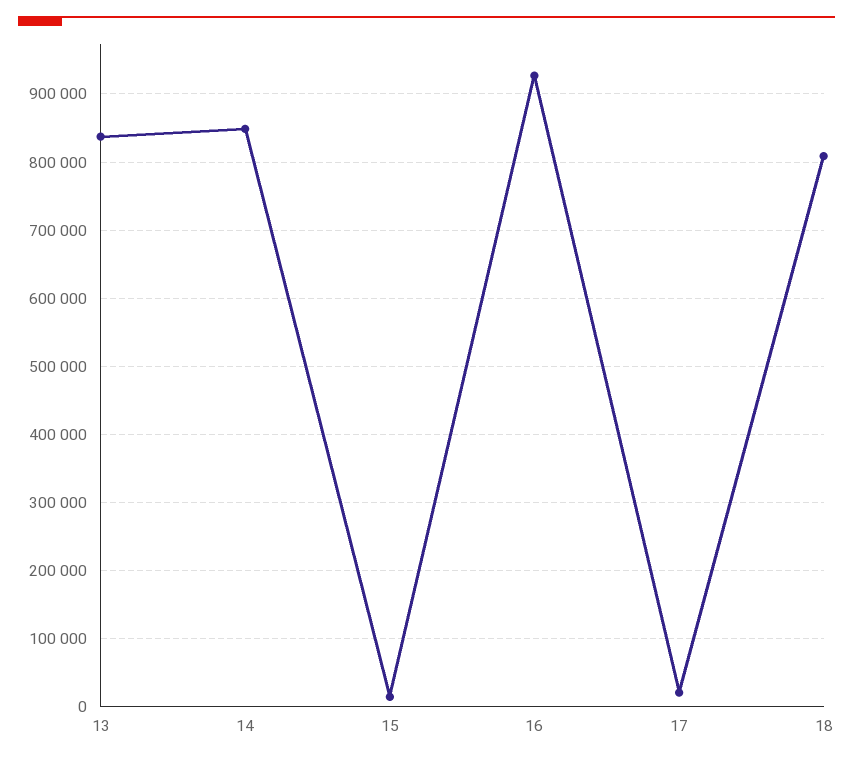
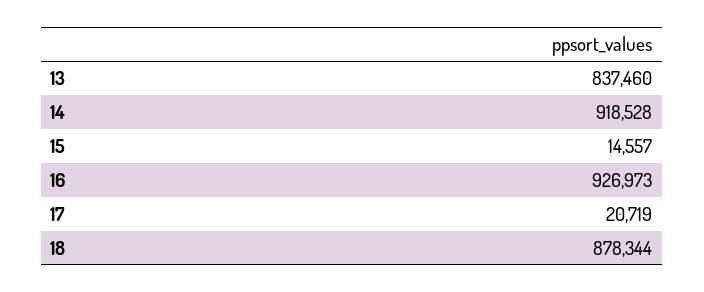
14: 850000 -> 918528
18: 810000 -> 878344

